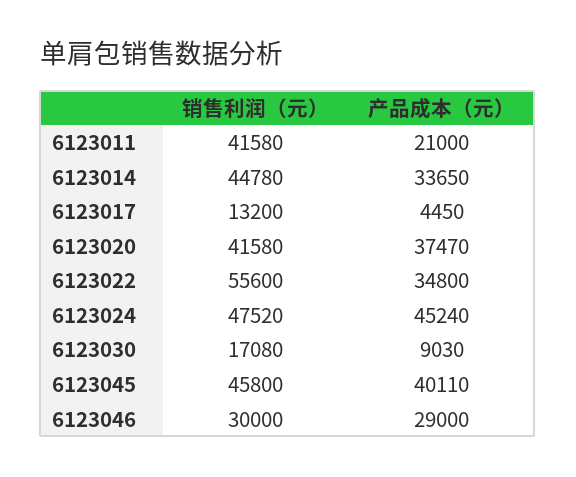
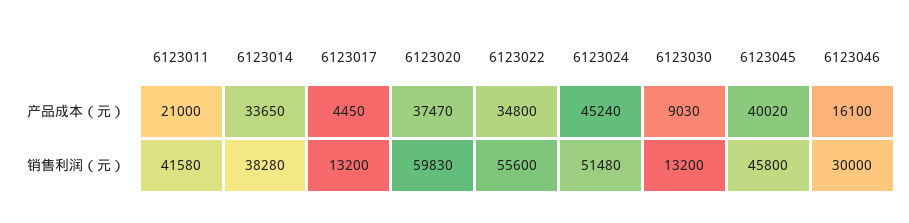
销售利润（元）, 6123014: 44780 -> 38280
销售利润（元）, 6123020: 41580 -> 59830
销售利润（元）, 6123024: 47520 -> 51480
销售利润（元）, 6123030: 17080 -> 13200
产品成本（元）, 6123045: 40110 -> 40020
产品成本（元）, 6123046: 29000 -> 16100

